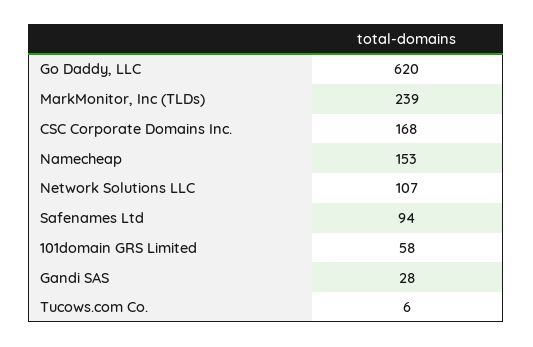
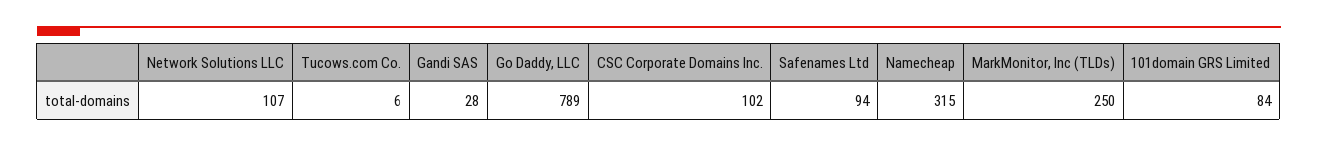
Go Daddy, LLC: 620 -> 789
MarkMonitor, Inc (TLDs): 239 -> 250
CSC Corporate Domains Inc.: 168 -> 102
Namecheap: 153 -> 315
101domain GRS Limited: 58 -> 84

